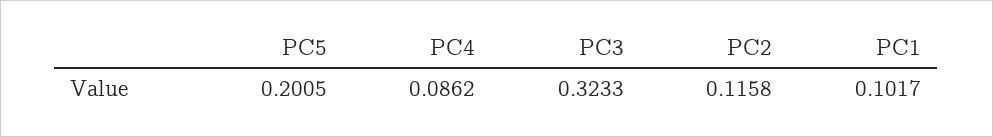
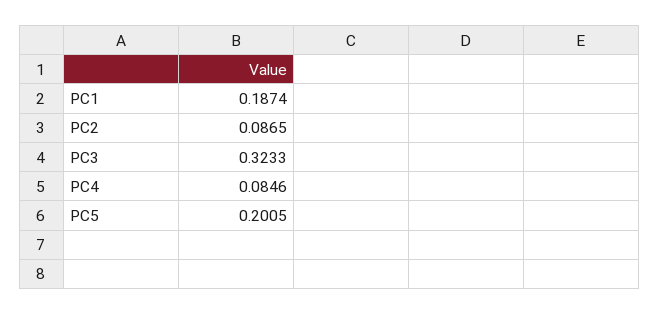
PC4: 0.0862 -> 0.0846
PC2: 0.1158 -> 0.0865
PC1: 0.1017 -> 0.1874

